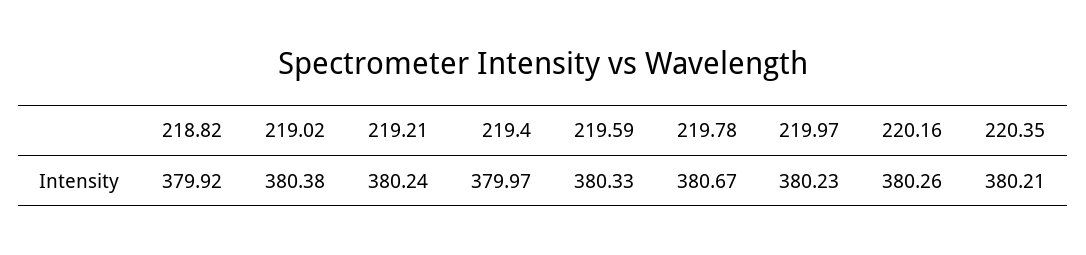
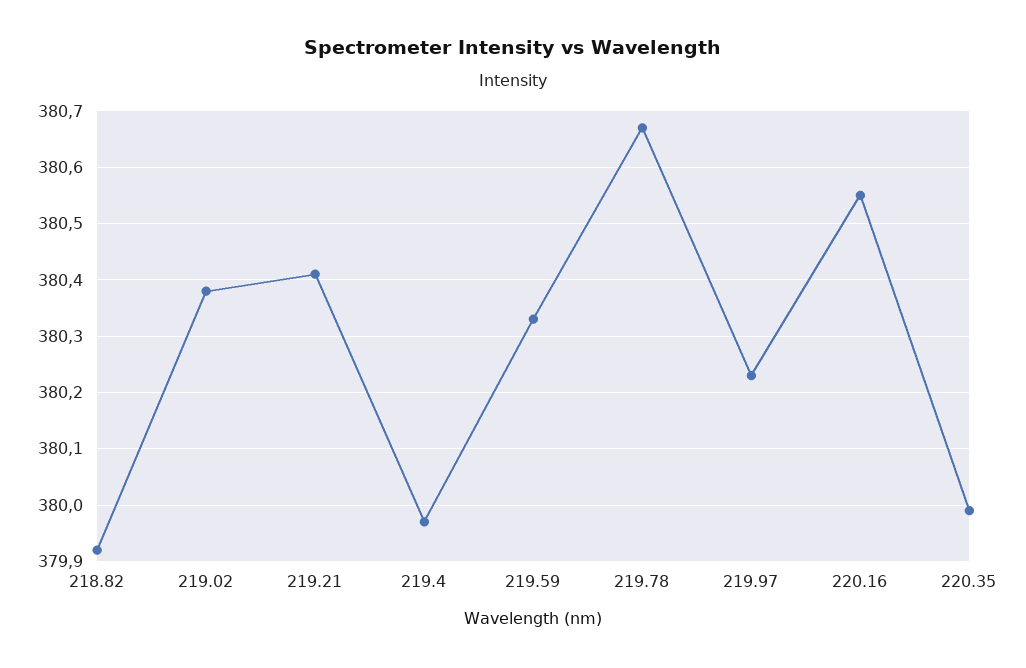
219.21: 380.24 -> 380.4
220.16: 380.26 -> 380.55
220.35: 380.21 -> 380

